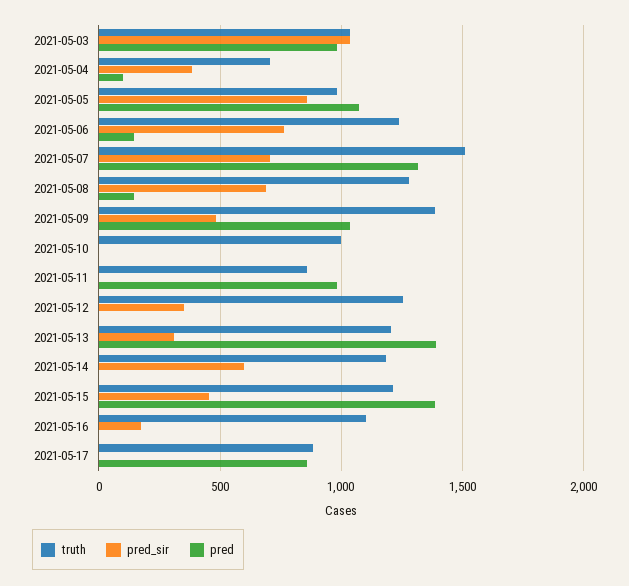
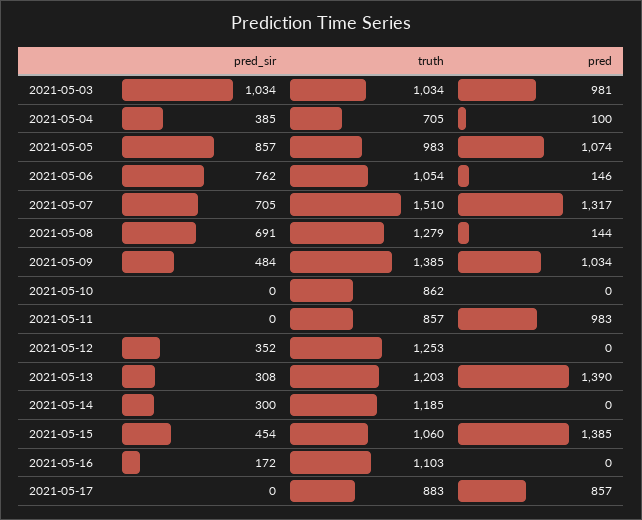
truth, 2021-05-06: 1250 -> 1054
truth, 2021-05-10: 1000 -> 862
pred_sir, 2021-05-14: 600 -> 300
truth, 2021-05-15: 1200 -> 1060

